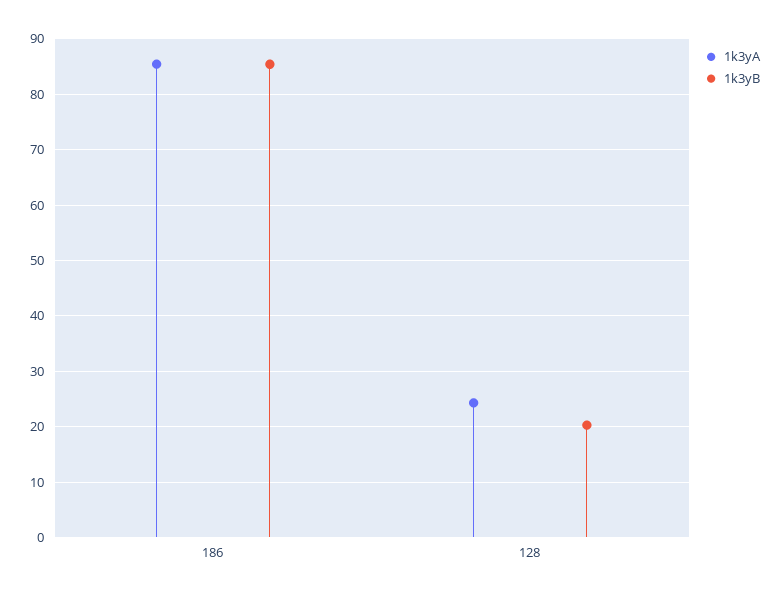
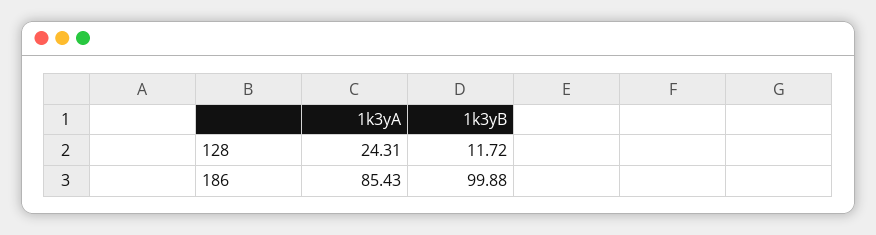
1k3yB, 186: 86 -> 99.88
1k3yB, 128: 20 -> 11.72

